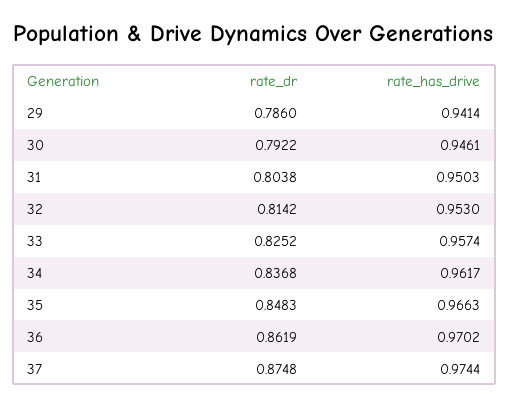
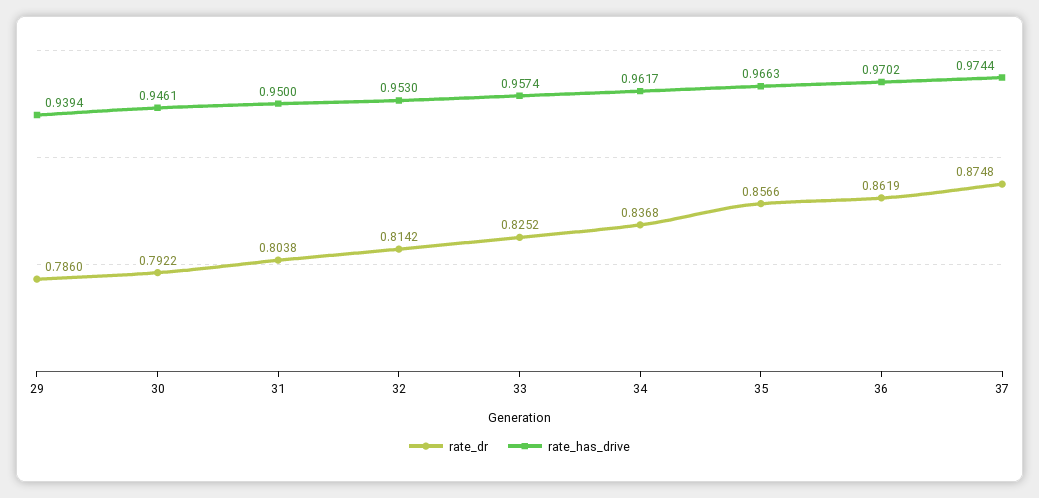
rate_has_drive, 29: 0.9414 -> 0.9394
rate_has_drive, 31: 0.9503 -> 0.95
rate_dr, 35: 0.8483 -> 0.8566

